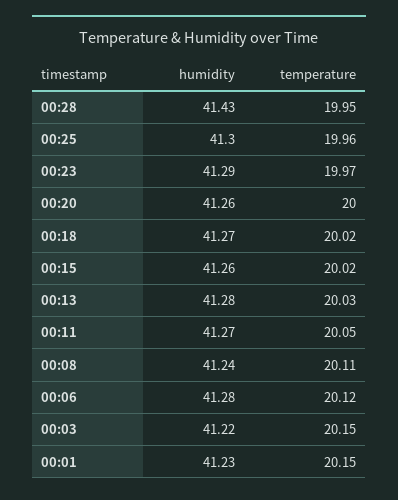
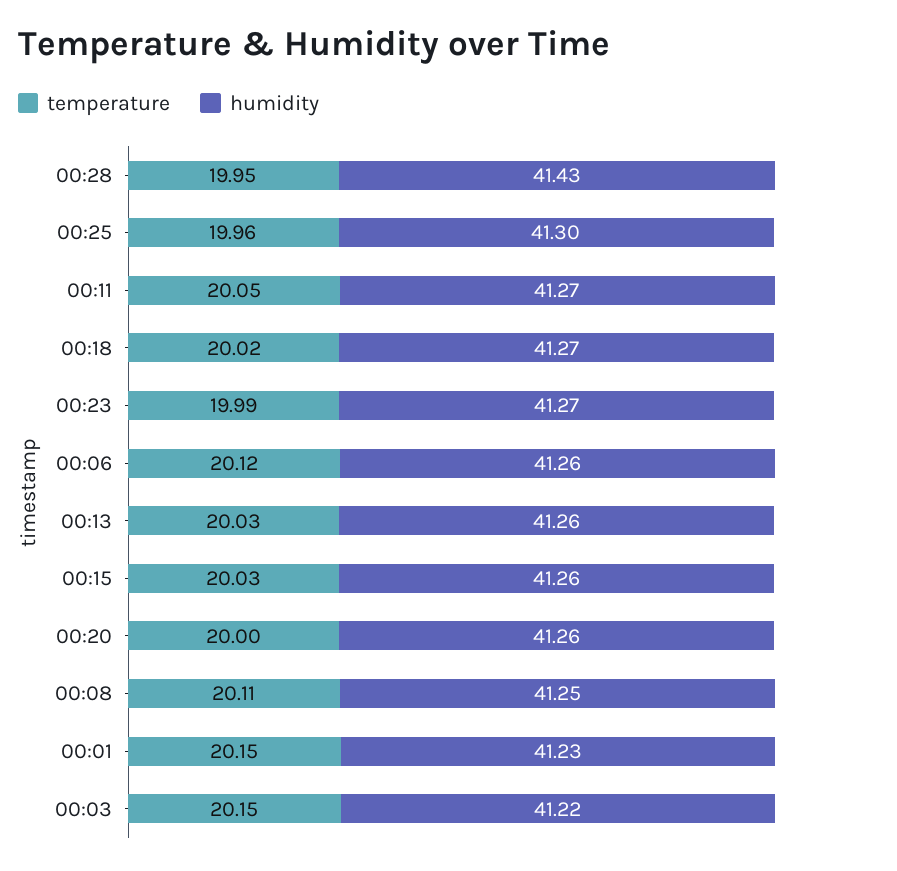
humidity, 00:23: 41.29 -> 41.27
temperature, 00:23: 19.97 -> 19.99
temperature, 00:15: 20.02 -> 20.03
humidity, 00:13: 41.28 -> 41.26
humidity, 00:08: 41.24 -> 41.25
humidity, 00:06: 41.28 -> 41.26

